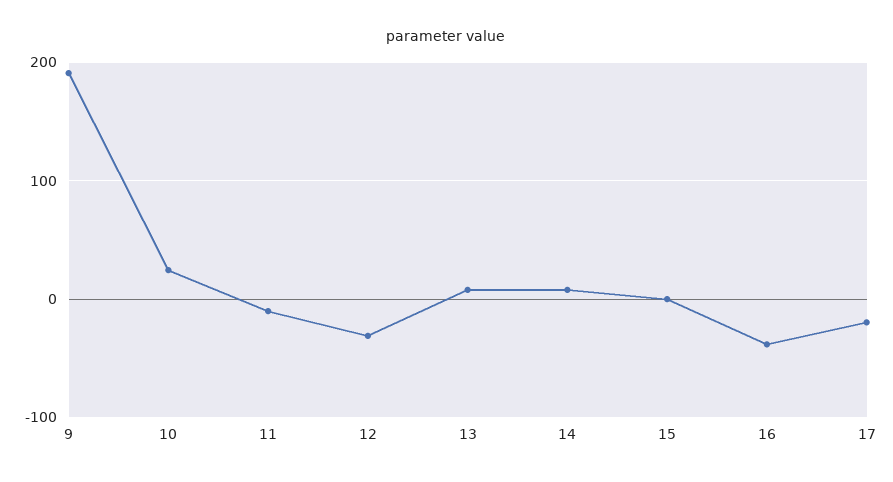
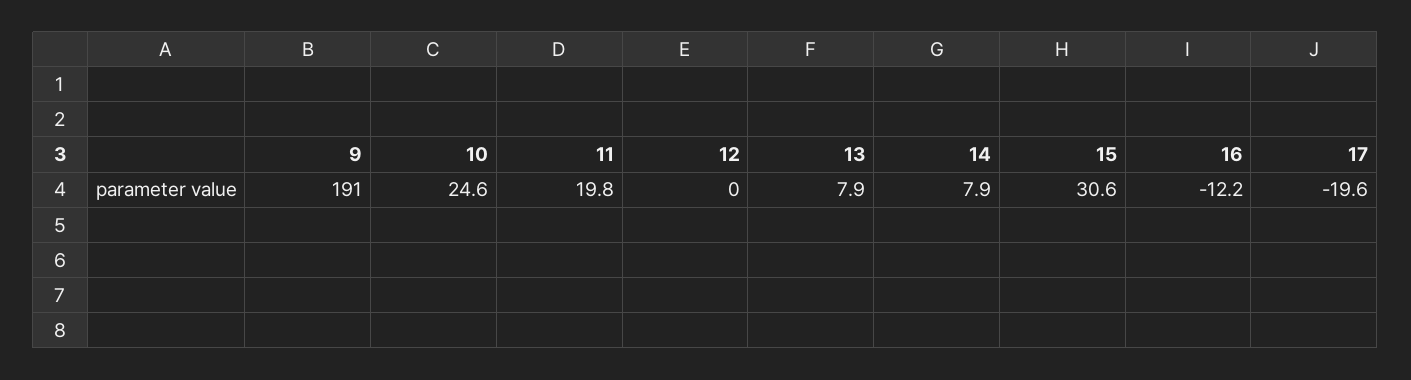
11: -10 -> 19.8
12: -30 -> 0
15: 0 -> 30.6
16: -40 -> -12.2

